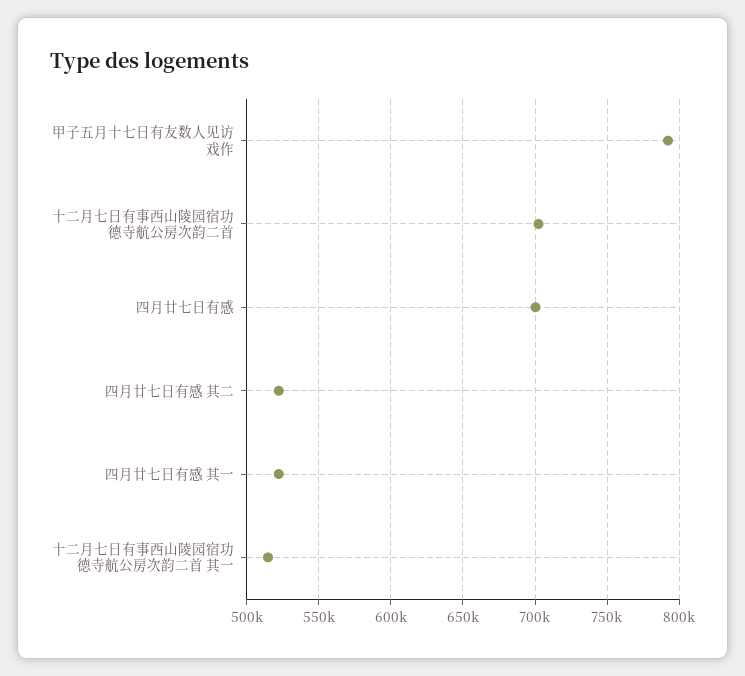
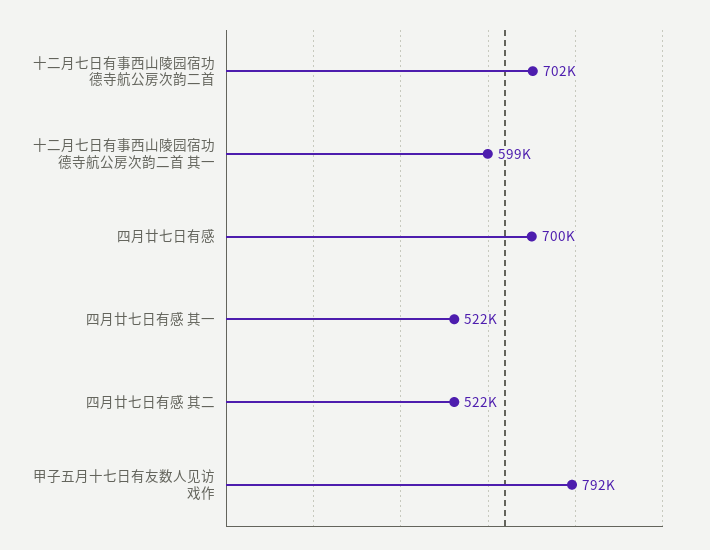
十二月七日有事西山陵园宿功德寺航公房次韵二首 其一: 515000 -> 599000

